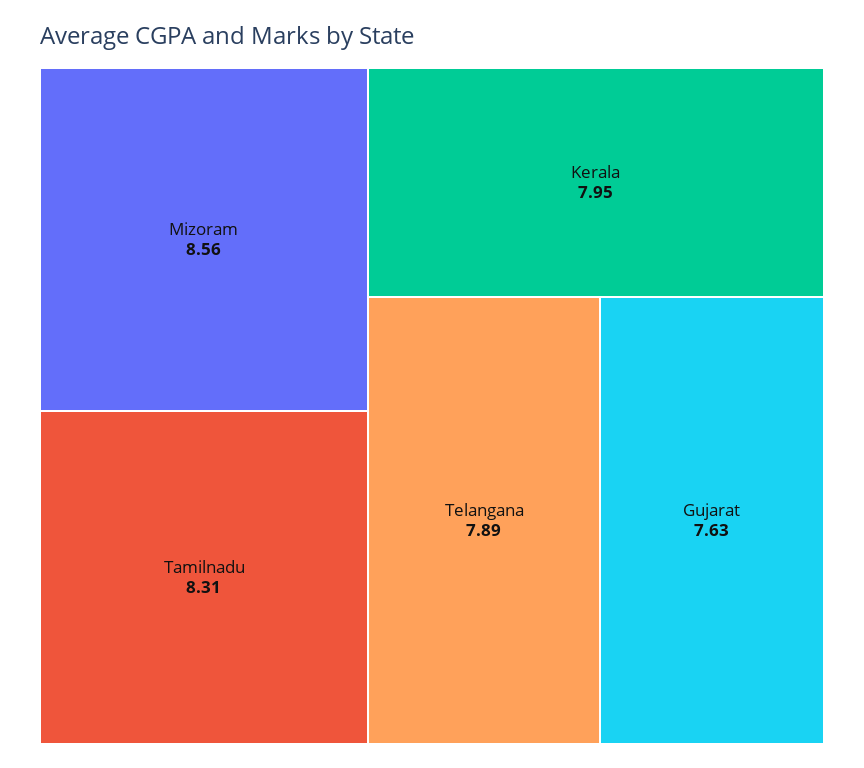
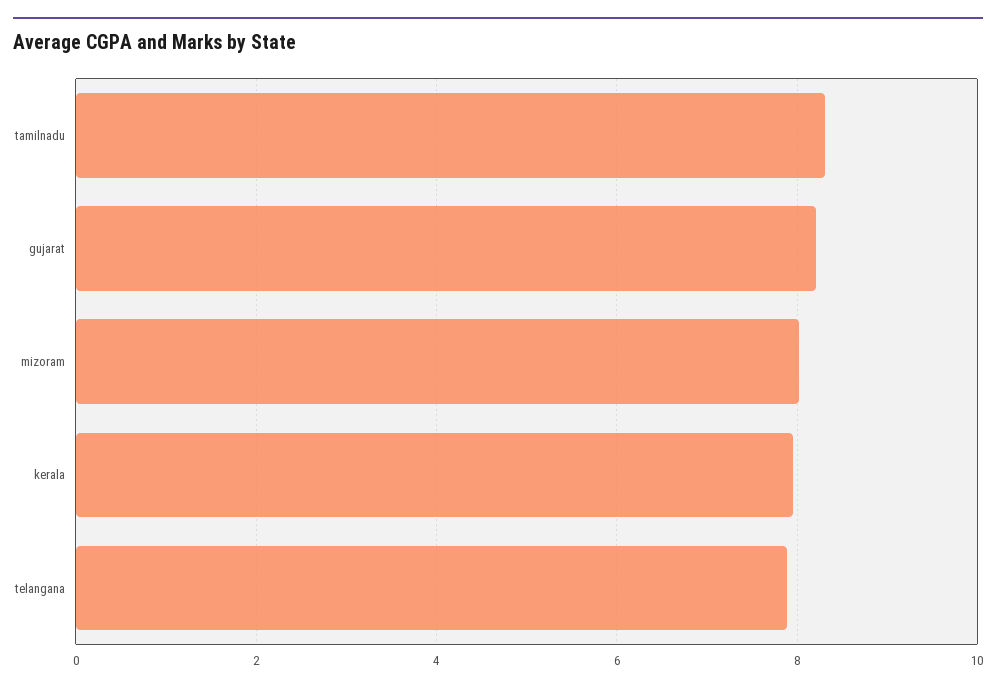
Mizoram: 8.56 -> 8
Gujarat: 7.63 -> 8.2

